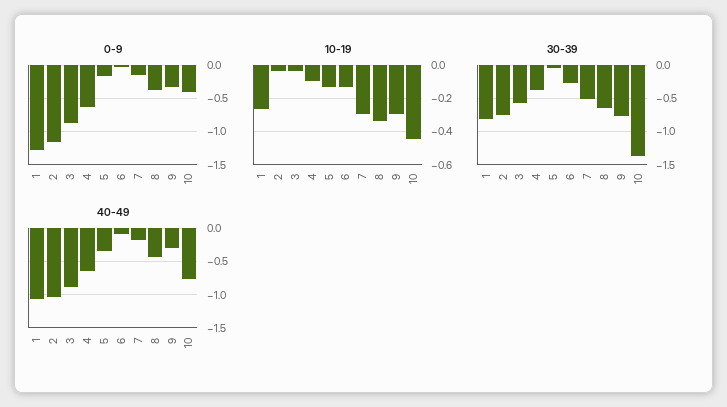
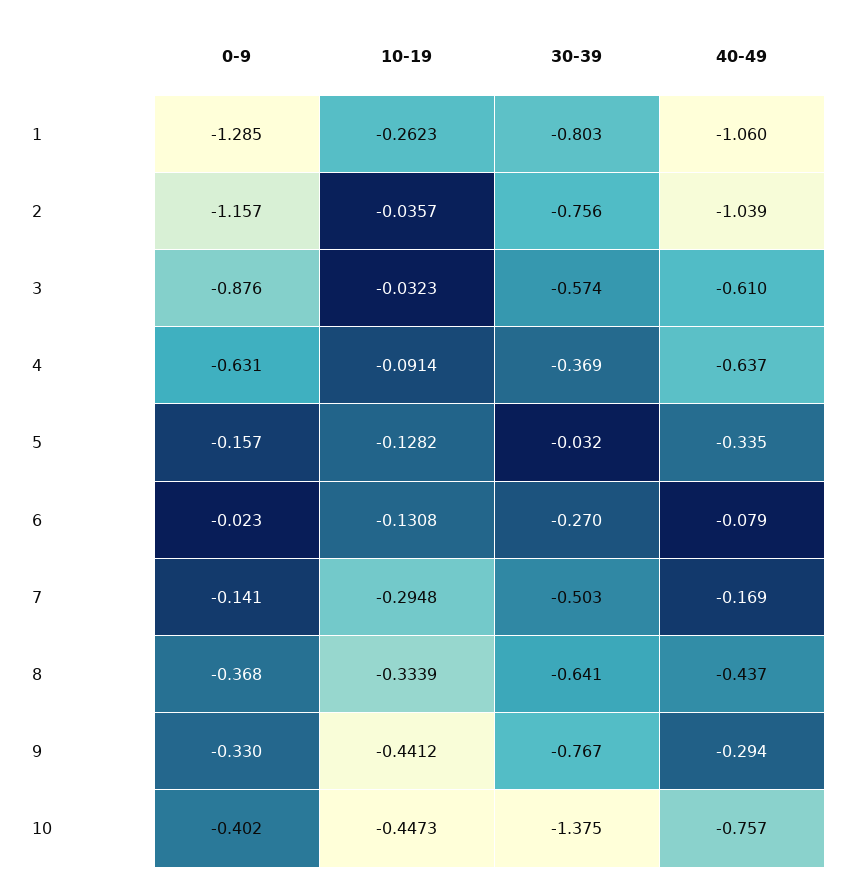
10-19, 9: -0.3 -> -0.4412
40-49, 3: -0.9 -> -0.61

